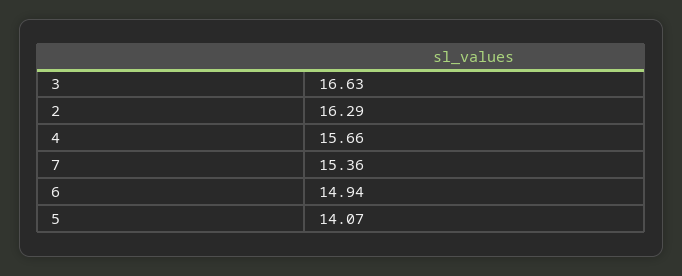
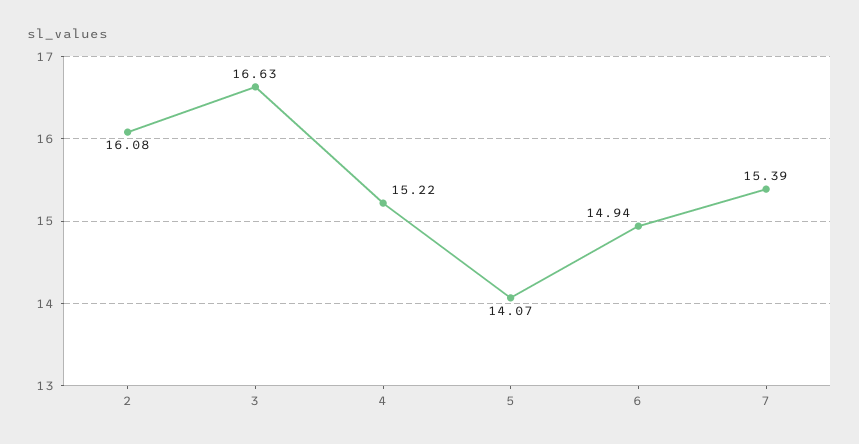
2: 16.29 -> 16.08
4: 15.66 -> 15.22
7: 15.36 -> 15.39

